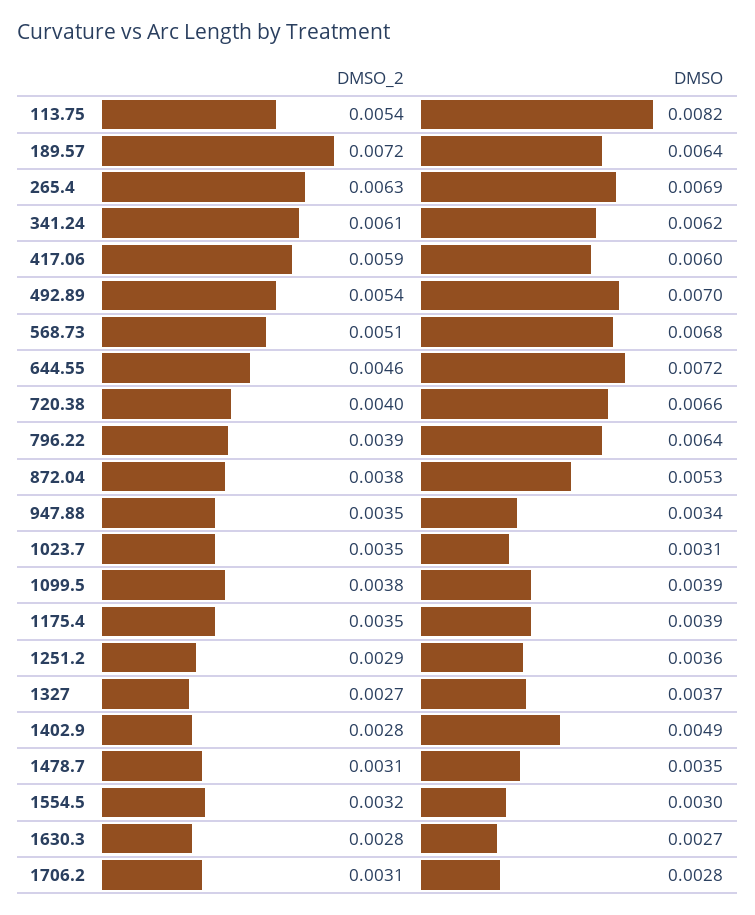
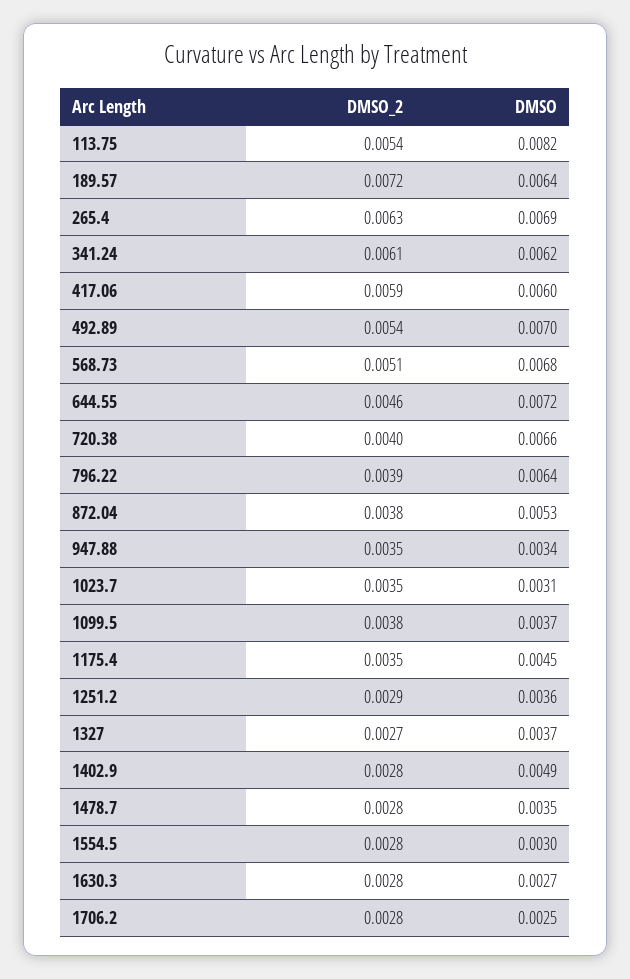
DMSO, 1099.5: 0.0039 -> 0.0037
DMSO, 1175.4: 0.0039 -> 0.0045
DMSO_2, 1478.7: 0.0031 -> 0.0028
DMSO_2, 1554.5: 0.0032 -> 0.0028
DMSO_2, 1706.2: 0.0031 -> 0.0028
DMSO, 1706.2: 0.0028 -> 0.0025

